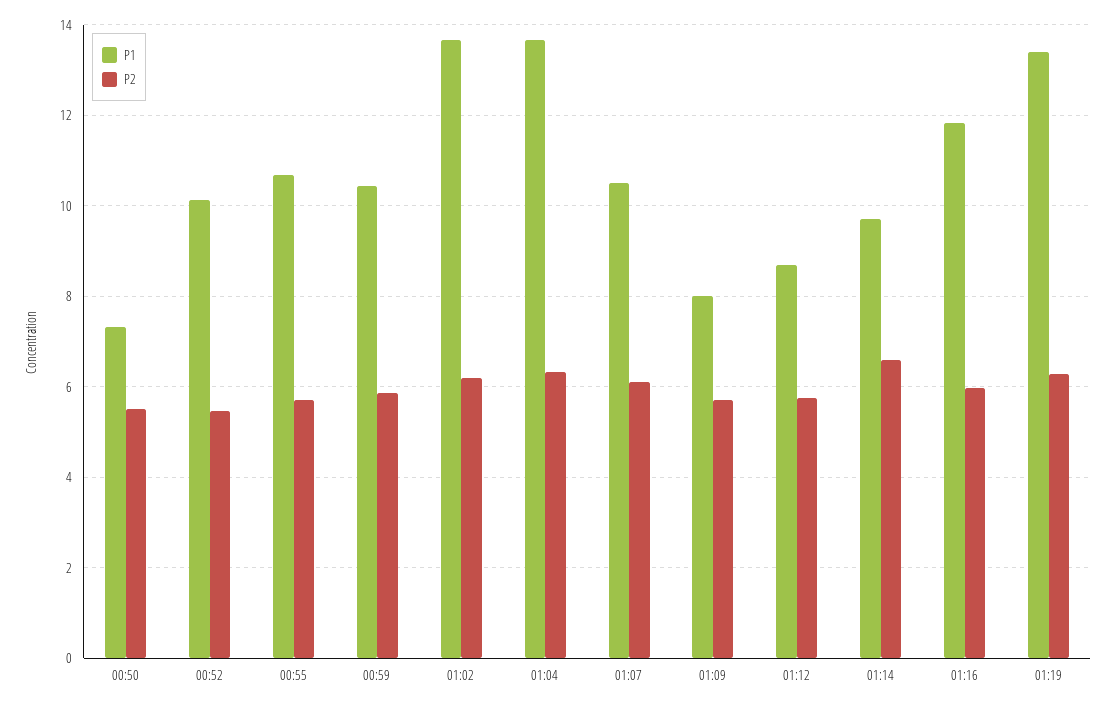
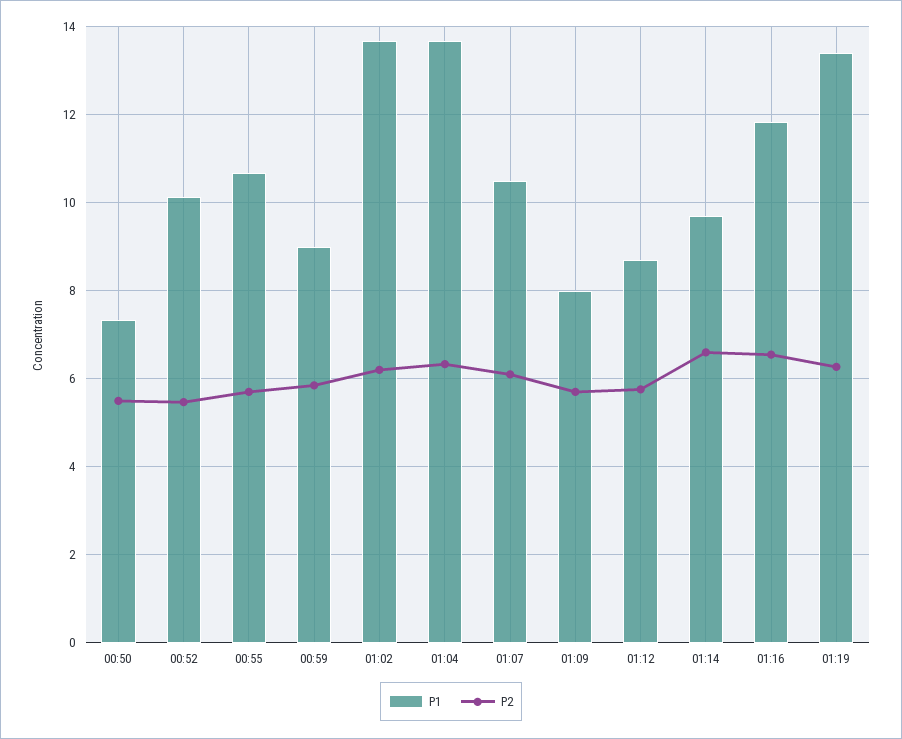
P1, 00:59: 10.4 -> 9
P2, 01:16: 6 -> 6.6

